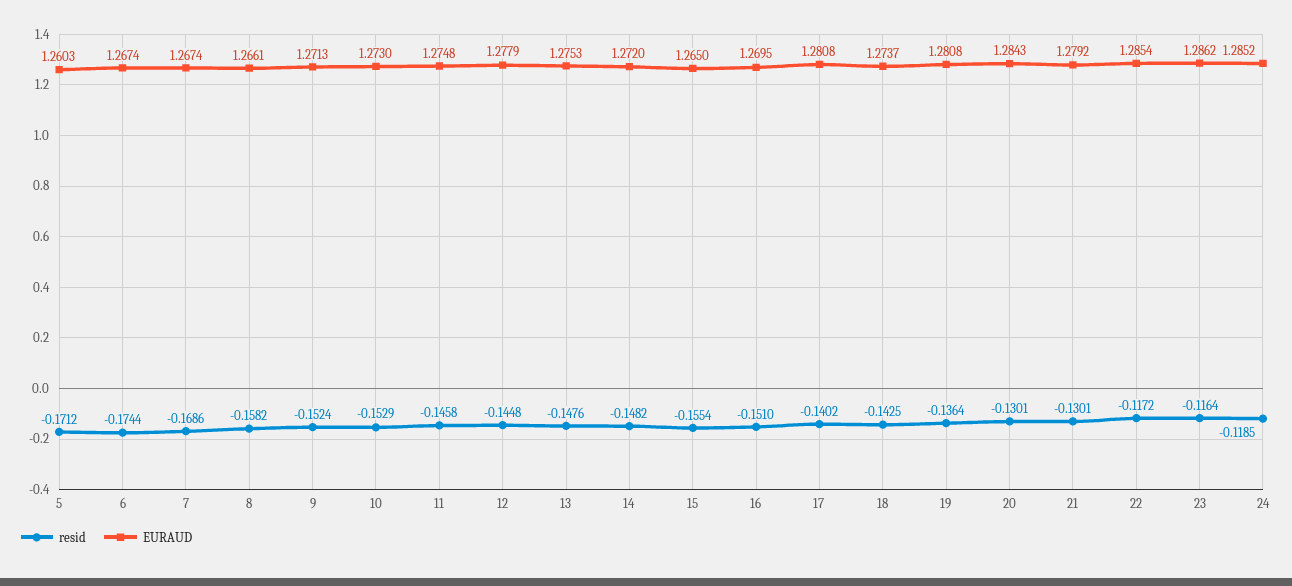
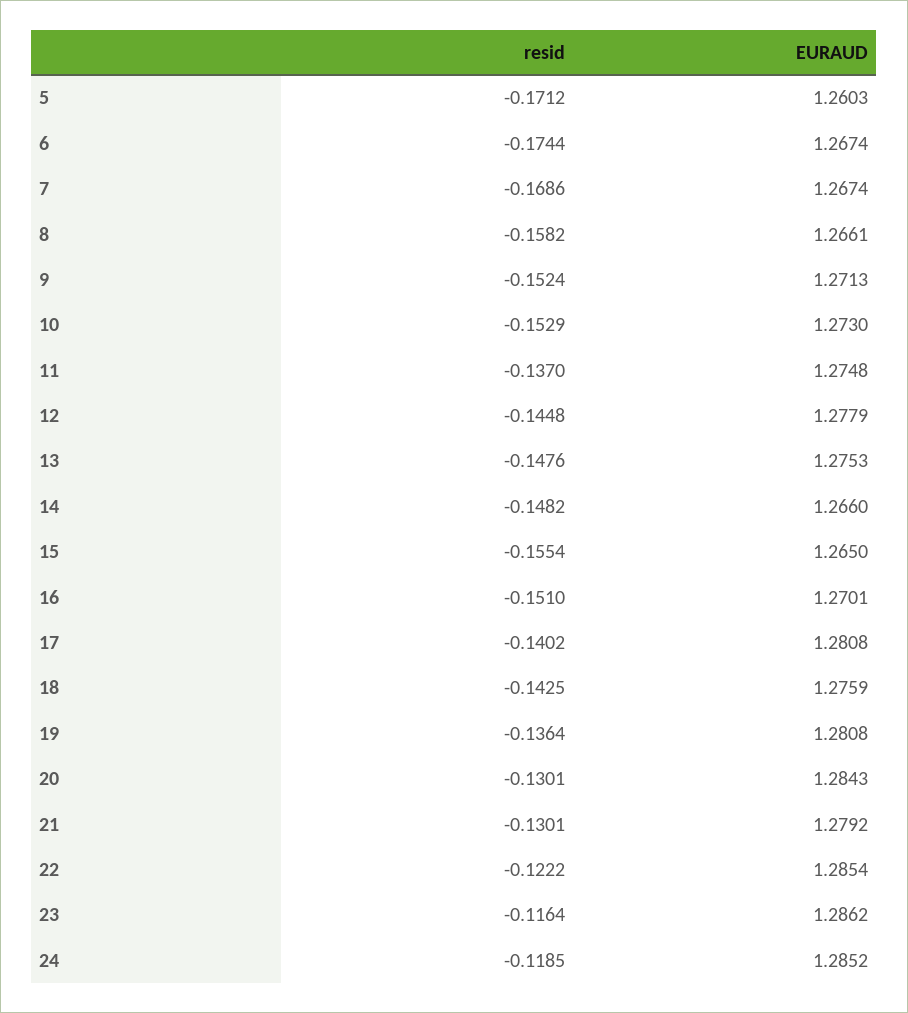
resid, 11: -0.1458 -> -0.137
EURAUD, 14: 1.272 -> 1.266
EURAUD, 16: 1.2695 -> 1.2701
EURAUD, 18: 1.2737 -> 1.2759
resid, 22: -0.1172 -> -0.1222

